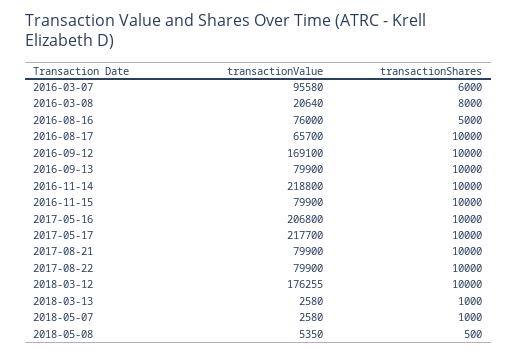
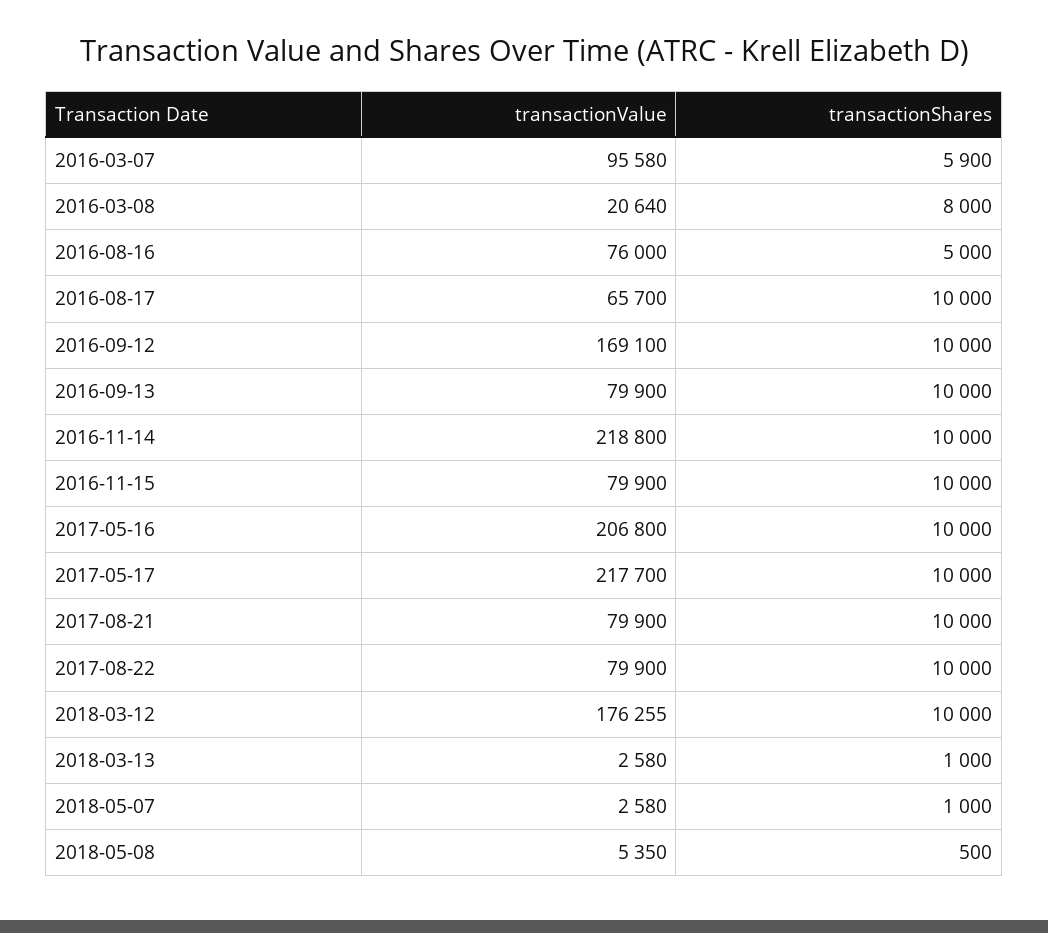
transactionShares, 2016-03-07: 6000 -> 5900

